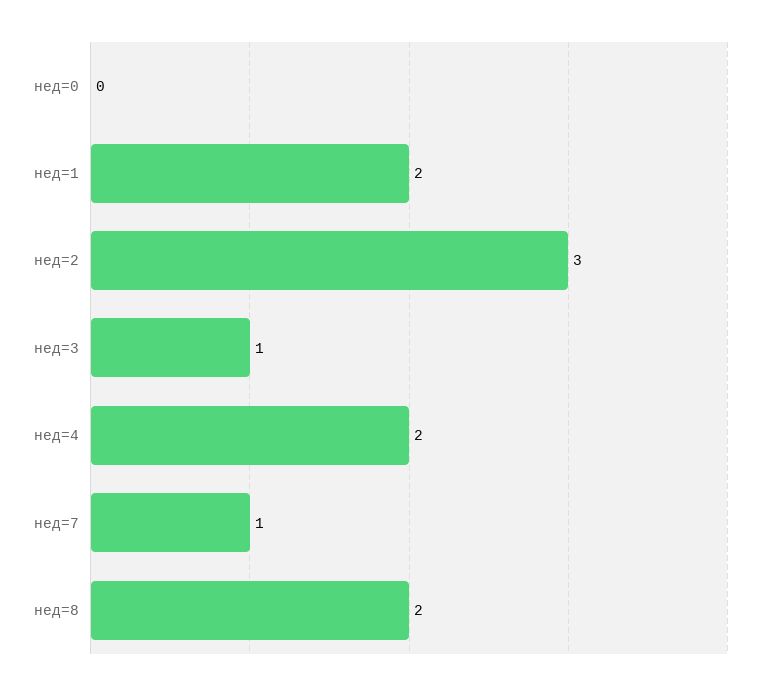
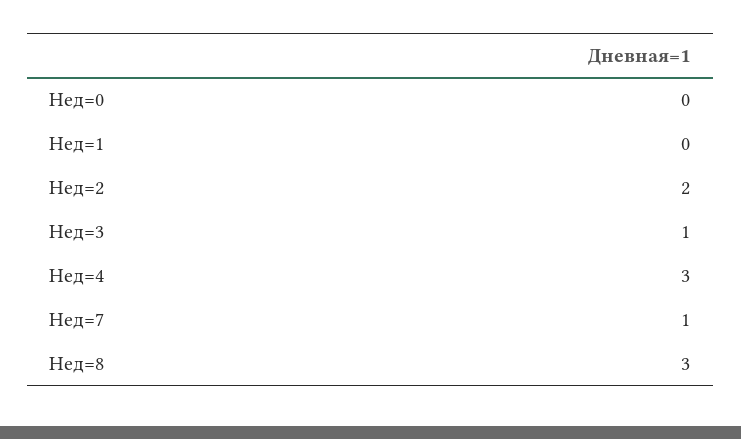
нед=1: 2 -> 0
нед=2: 3 -> 2
нед=4: 2 -> 3
нед=8: 2 -> 3

